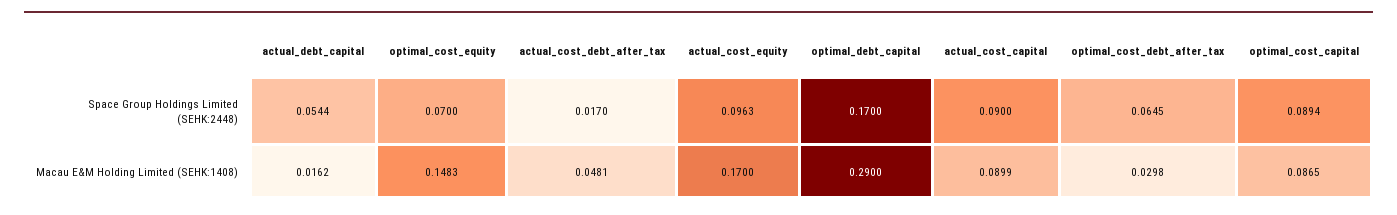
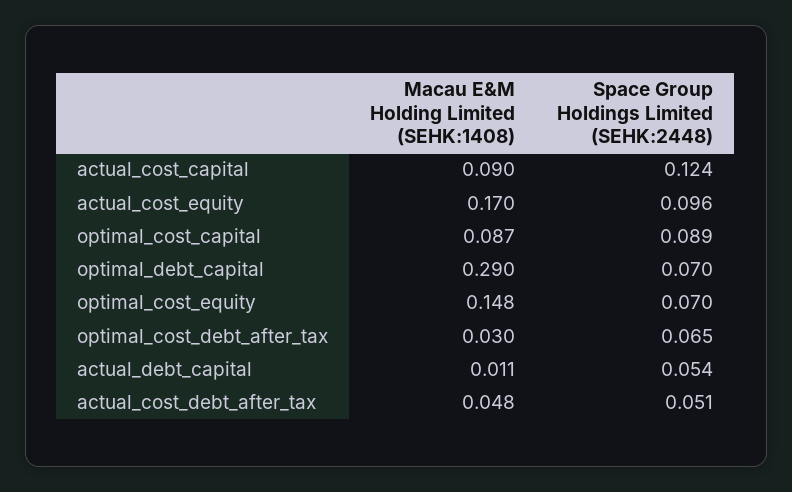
actual_cost_debt_after_tax, Space Group Holdings Limited (SEHK:2448): 0.017 -> 0.051
optimal_debt_capital, Space Group Holdings Limited (SEHK:2448): 0.17 -> 0.07
actual_cost_capital, Space Group Holdings Limited (SEHK:2448): 0.09 -> 0.124
actual_debt_capital, Macau E&M Holding Limited (SEHK:1408): 0.0162 -> 0.011

